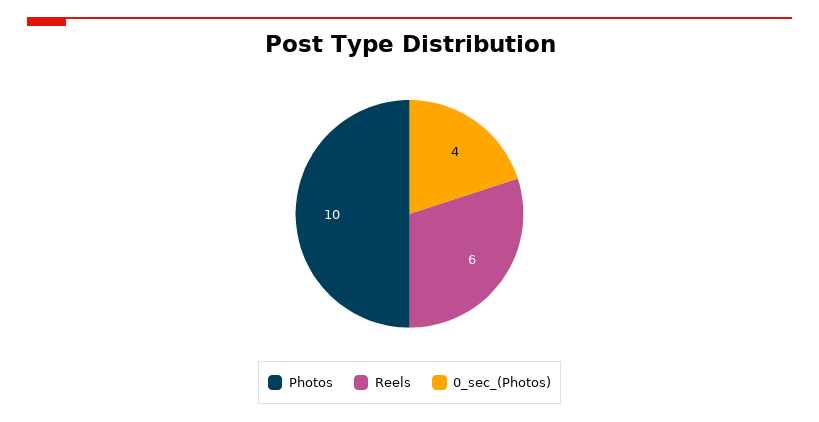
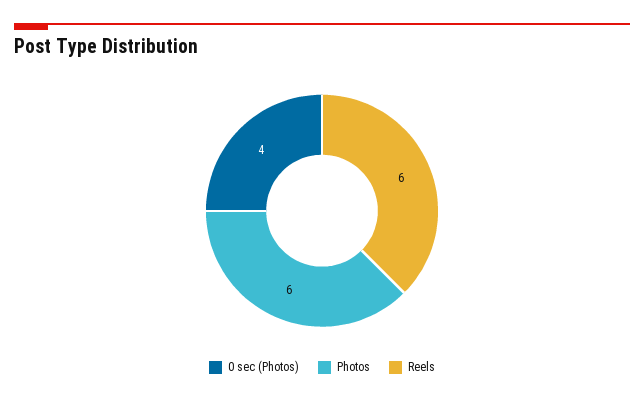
Photos: 10 -> 6

